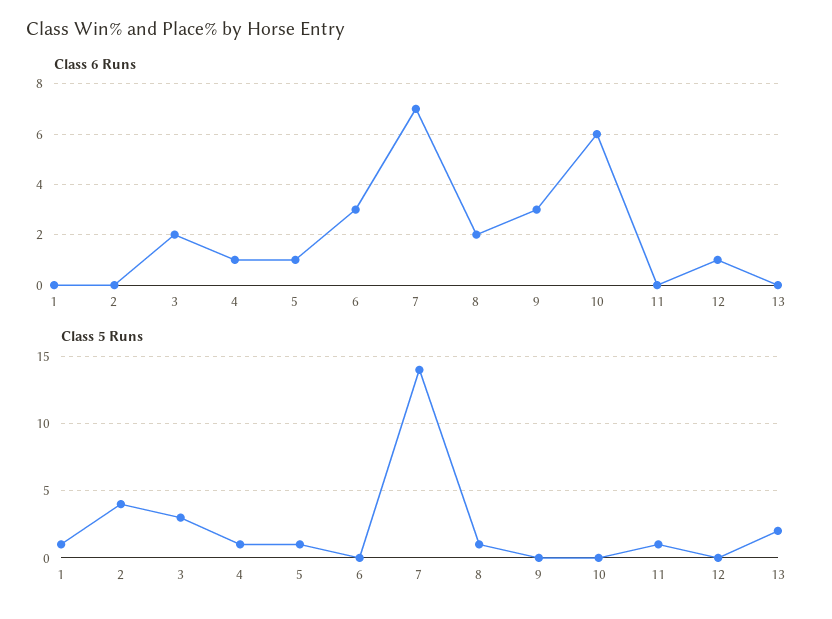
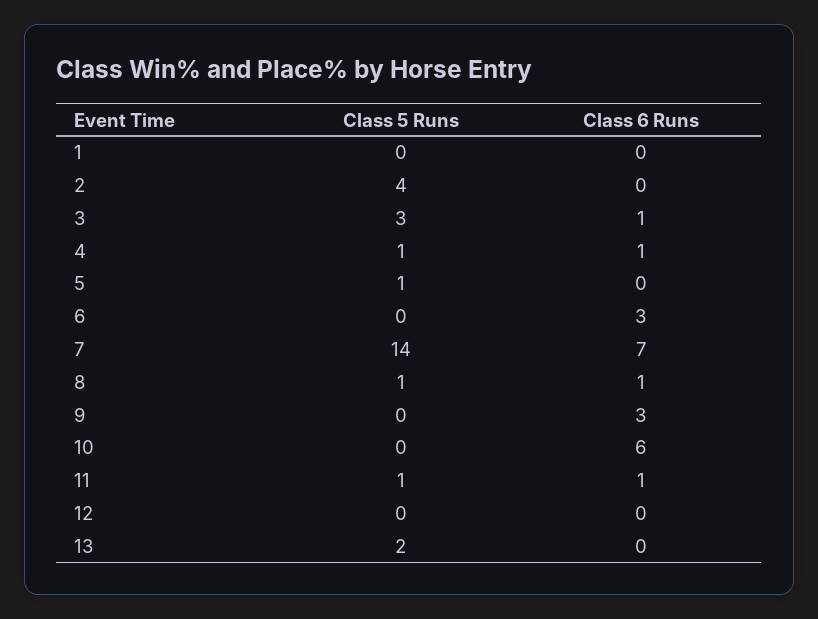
Class 6 Runs, 3: 2 -> 1
Class 6 Runs, 5: 1 -> 0
Class 6 Runs, 8: 2 -> 1
Class 6 Runs, 11: 0 -> 1
Class 6 Runs, 12: 1 -> 0
Class 5 Runs, 1: 1 -> 0

